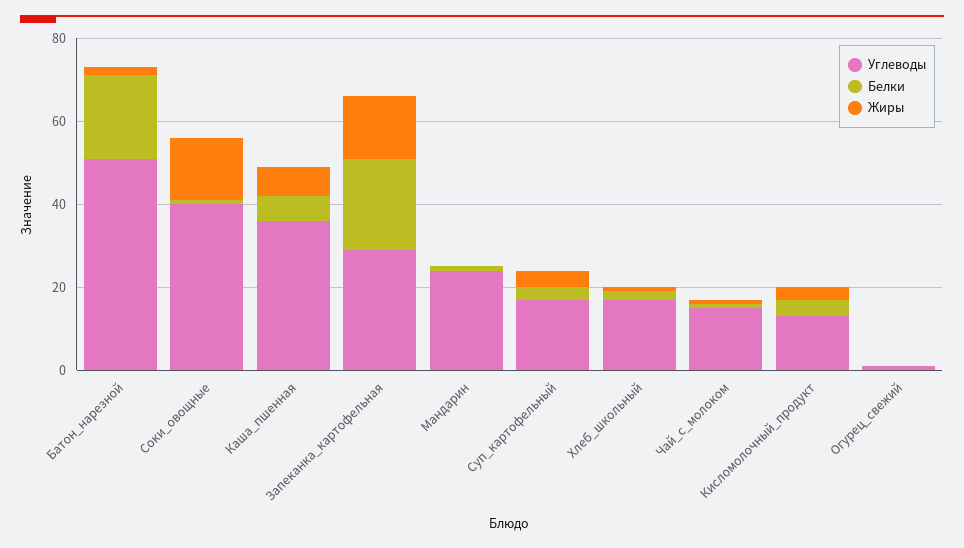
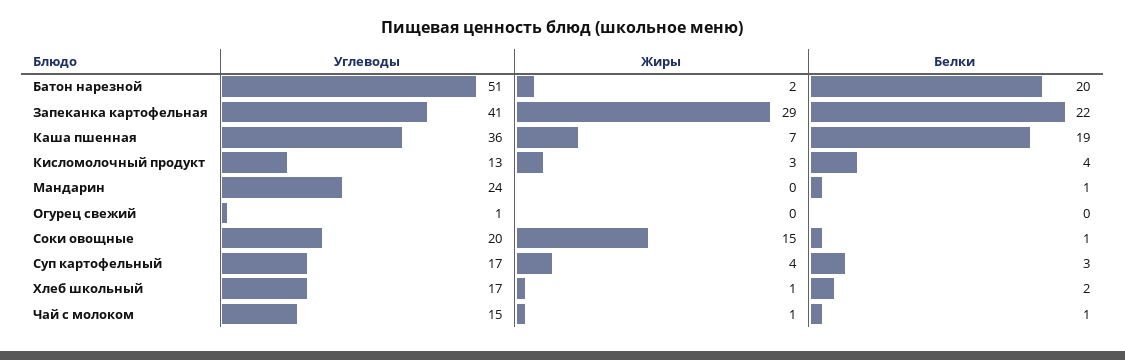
Углеводы, Соки_овощные: 40 -> 20
Белки, Каша_пшенная: 5 -> 19
Углеводы, Запеканка_картофельная: 30 -> 41
Жиры, Запеканка_картофельная: 15 -> 29

